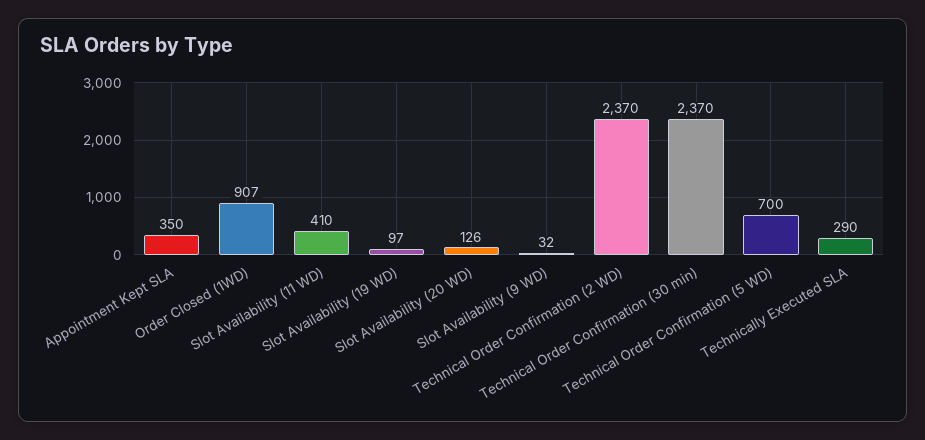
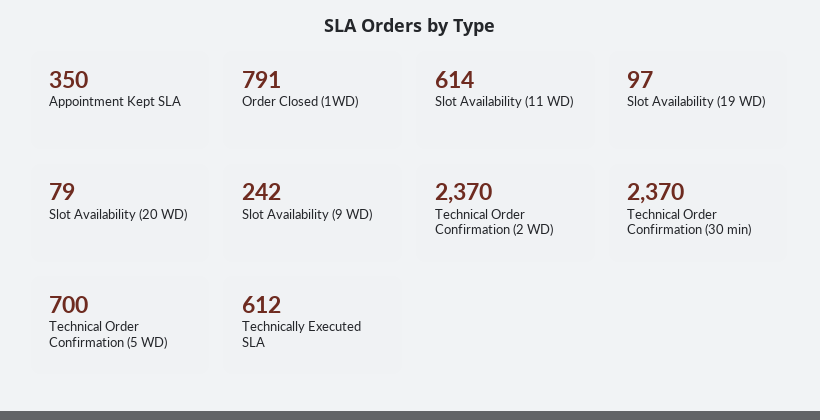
Order Closed (1WD): 907 -> 791
Slot Availability (11 WD): 410 -> 614
Slot Availability (20 WD): 126 -> 79
Slot Availability (9 WD): 32 -> 242
Technically Executed SLA: 290 -> 612

